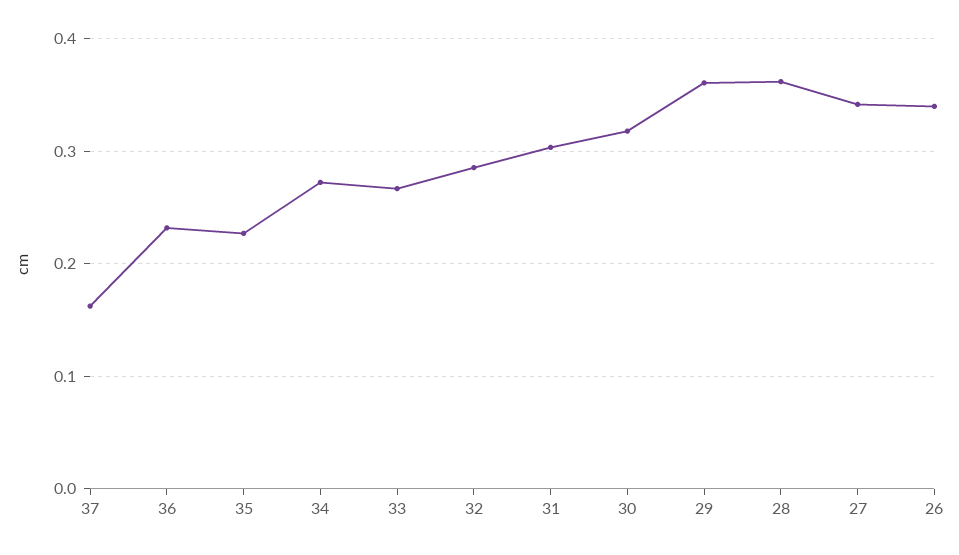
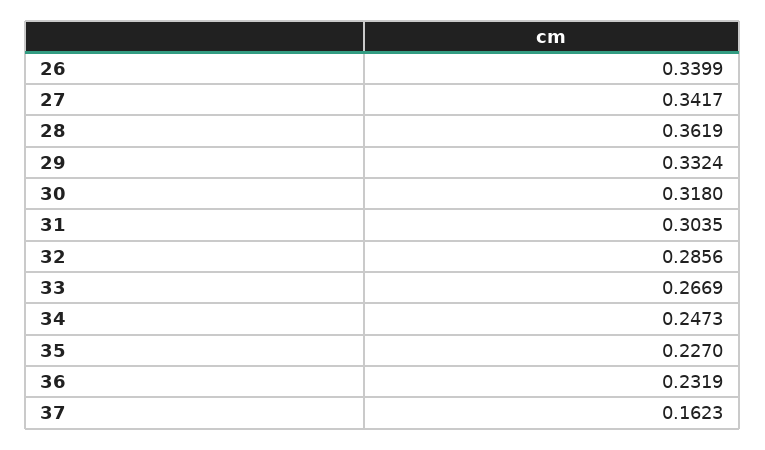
34: 0.27 -> 0.2473
29: 0.36 -> 0.3324

